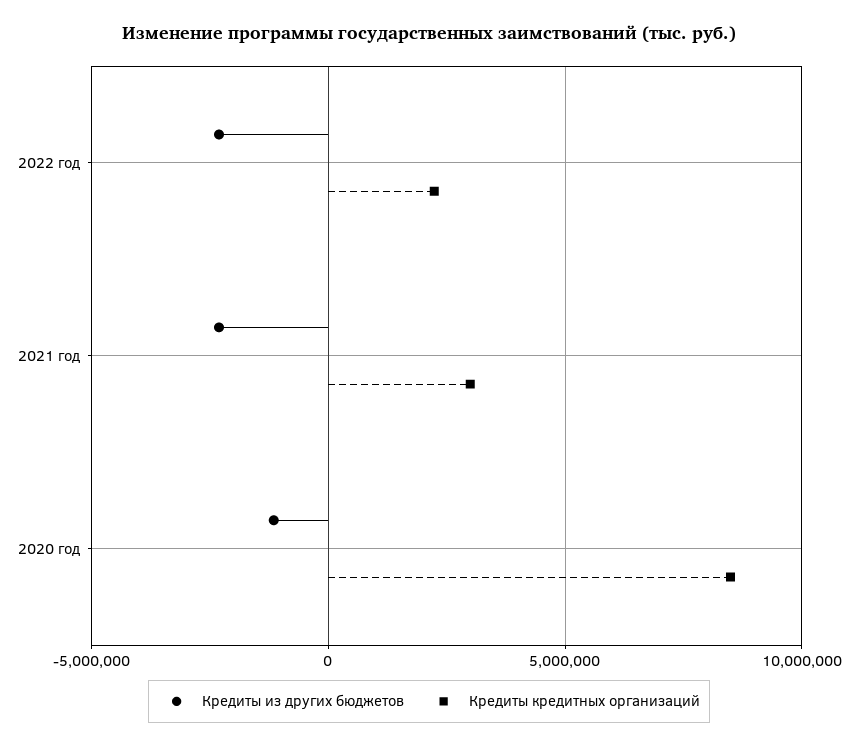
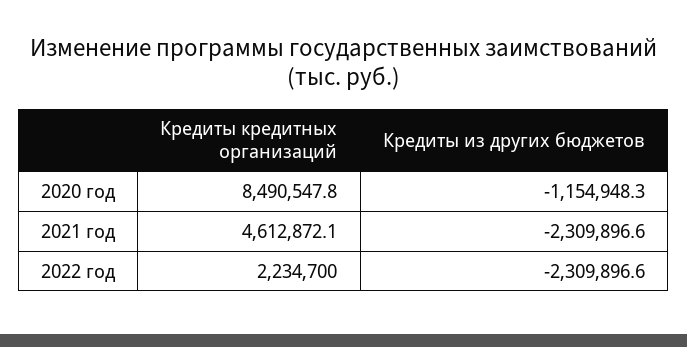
Кредиты кредитных организаций, 2021 год: 3000000 -> 4612872.1

